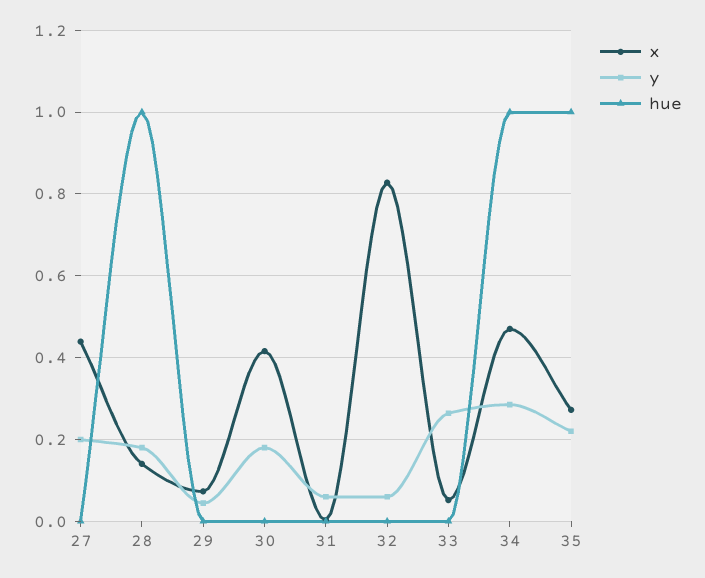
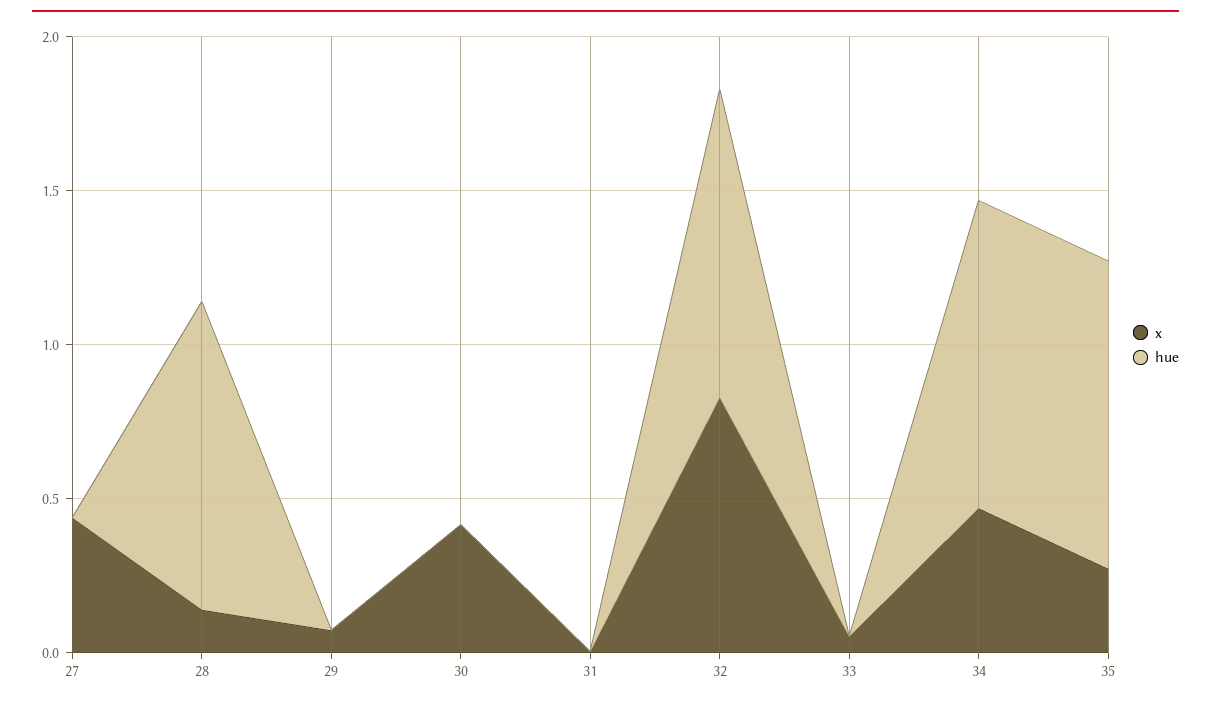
y, 27: 0.2 -> none
y, 28: 0.18 -> none
y, 29: 0.04 -> none
y, 30: 0.18 -> none
y, 31: 0.06 -> none
y, 32: 0.06 -> none
hue, 32: 0 -> 1
y, 33: 0.26 -> none
y, 34: 0.28 -> none
y, 35: 0.22 -> none

